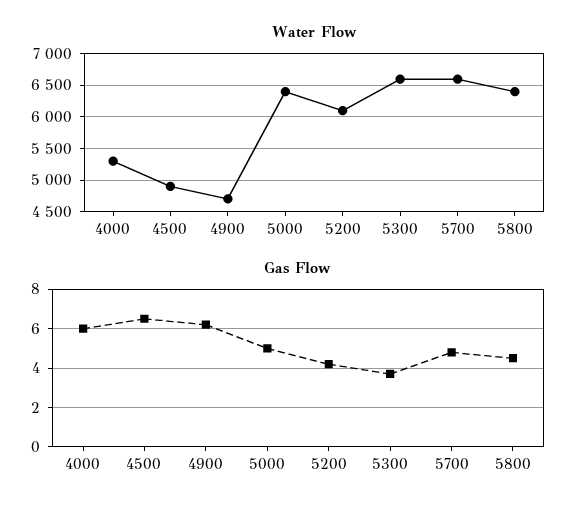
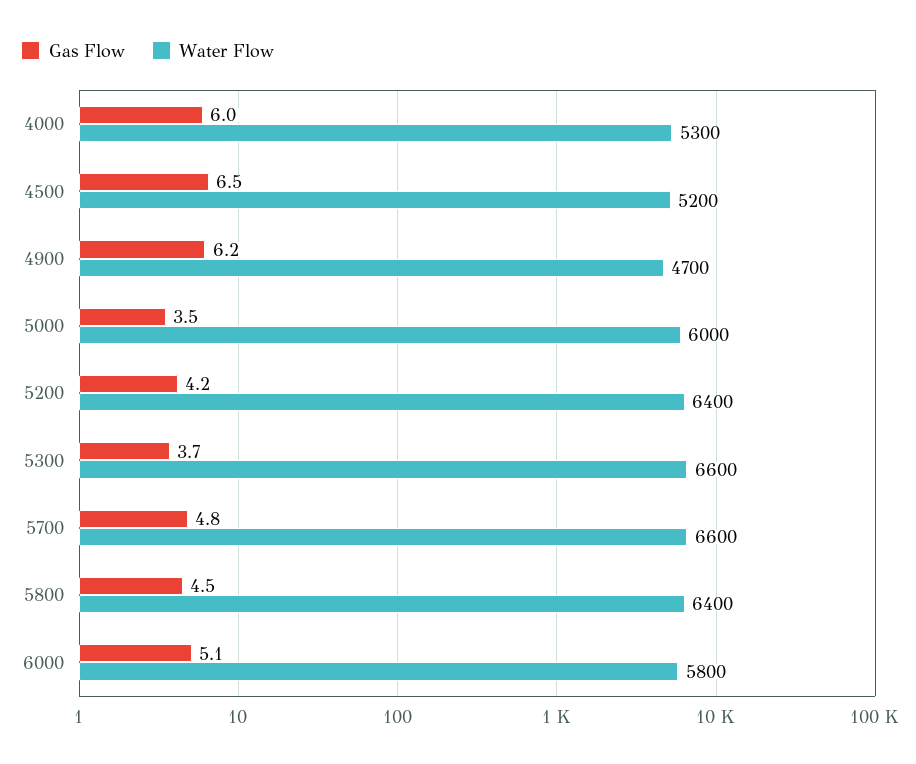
Water Flow, 4500: 4900 -> 5200
Water Flow, 5000: 6400 -> 6000
Water Flow, 5200: 6100 -> 6400
Gas Flow, 5000: 5 -> 3.5
Gas Flow, 6000: none -> 5.1
Water Flow, 6000: none -> 5800

